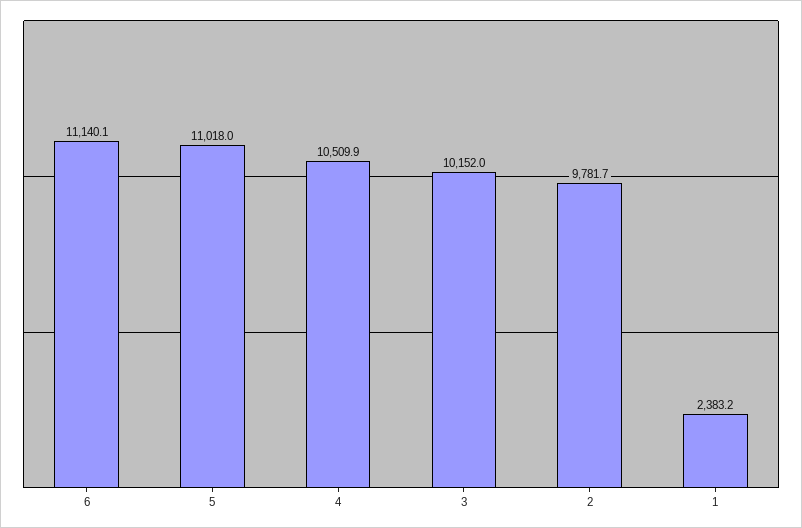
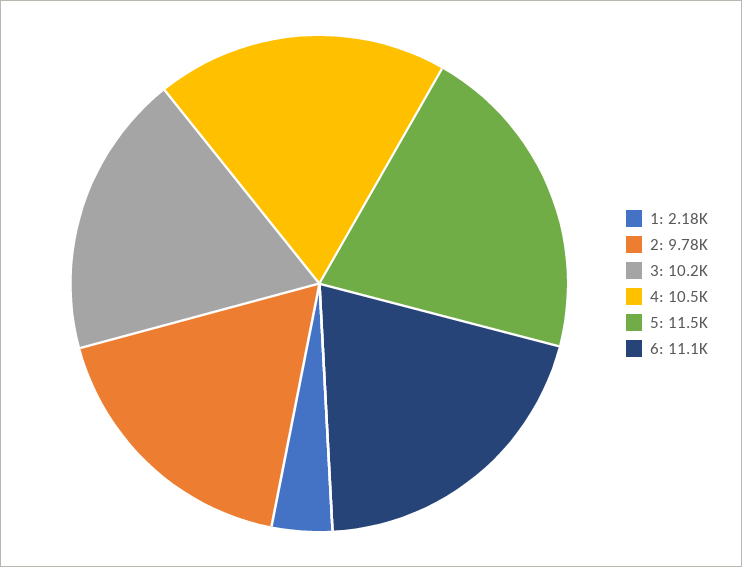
5: 11018 -> 11500
1: 2383.2 -> 2180

